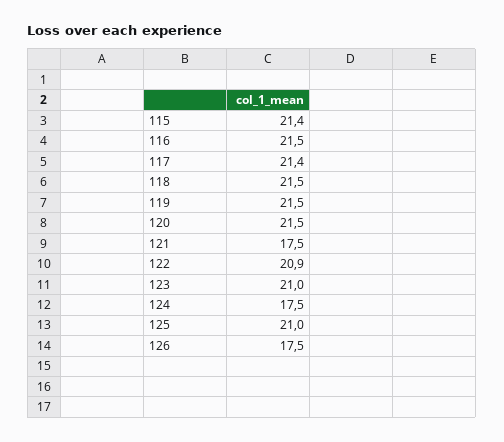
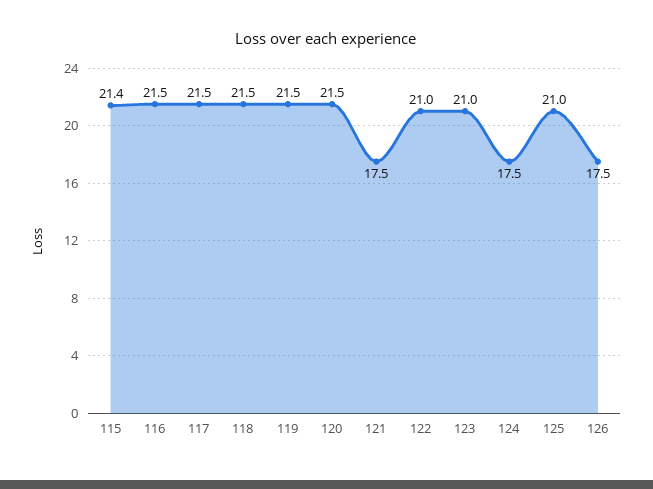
117: 21.4 -> 21.5
122: 20.9 -> 21

